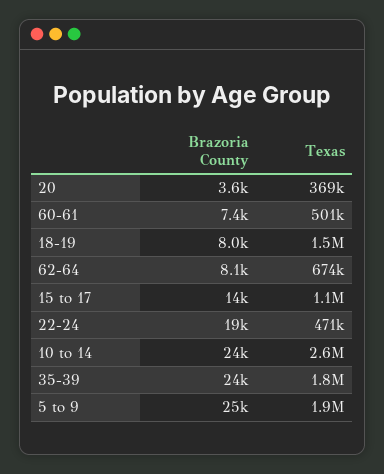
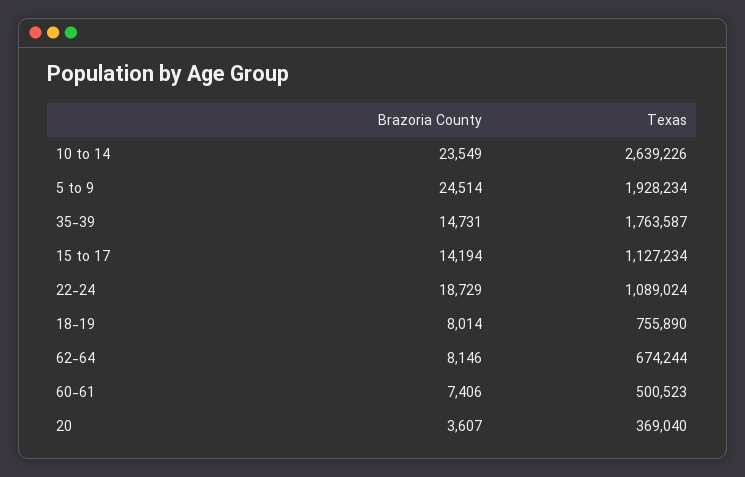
Texas, 18-19: 1500000 -> 755890
Texas, 22-24: 471000 -> 1089024
Brazoria County, 35-39: 24000 -> 14731

